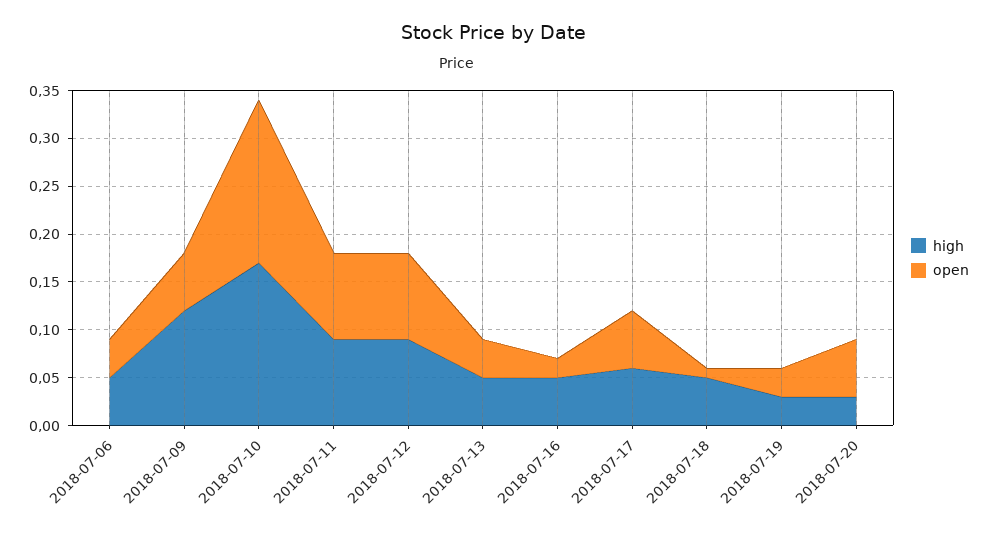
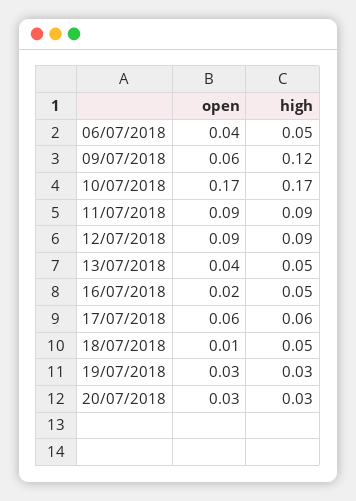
open, 2018-07-20: 0.06 -> 0.03

